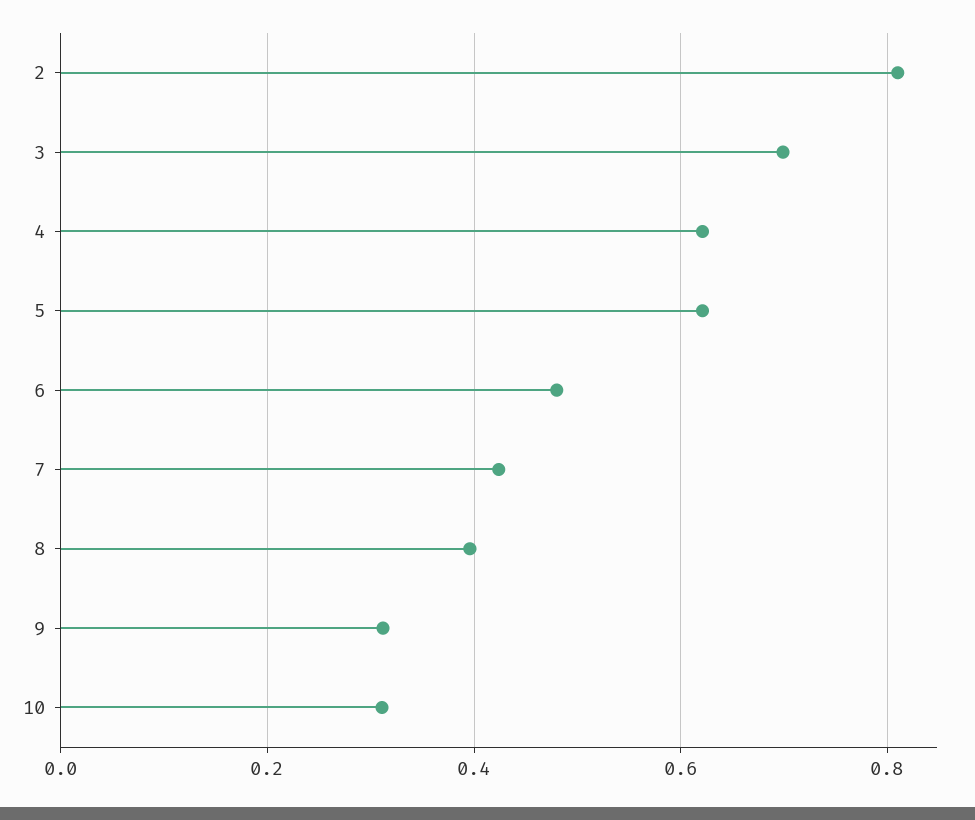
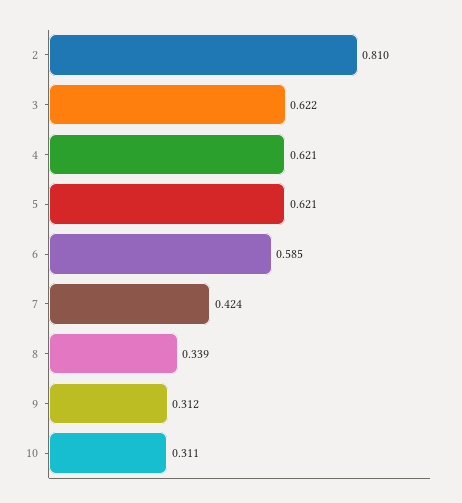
3: 0.7 -> 0.622
6: 0.48 -> 0.585
8: 0.4 -> 0.339

